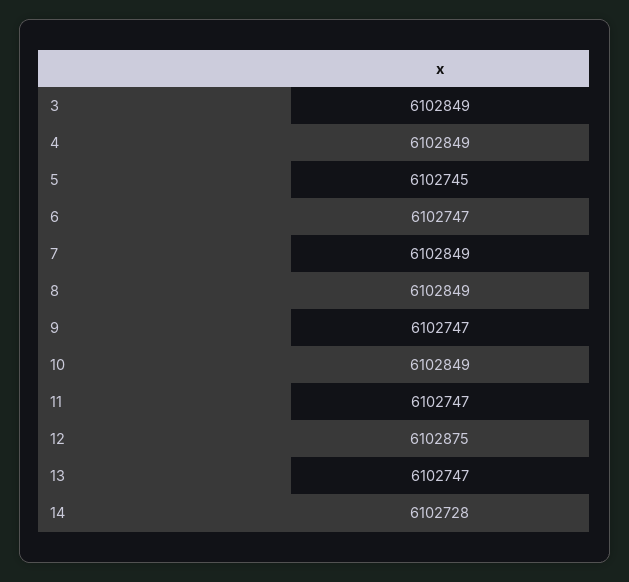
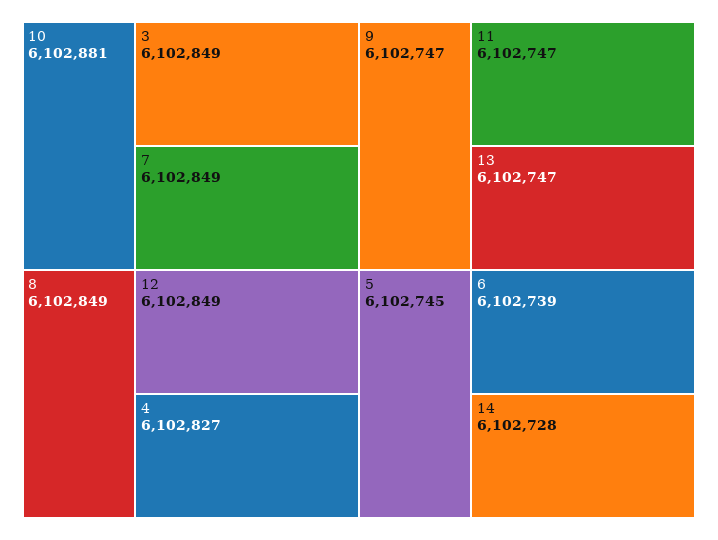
4: 6102849 -> 6102827
6: 6102747 -> 6102739
10: 6102849 -> 6102881
12: 6102875 -> 6102849

